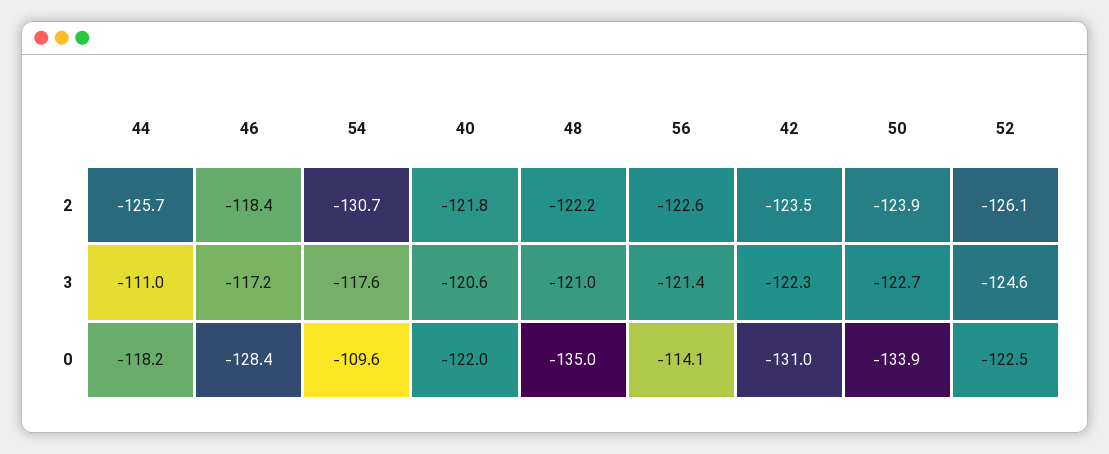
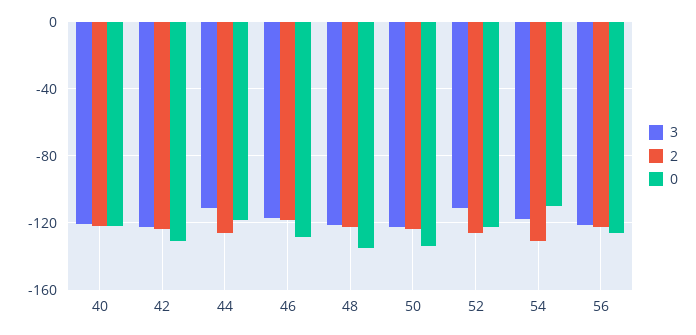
3, 52: -124.6 -> -110
0, 56: -114.1 -> -125

